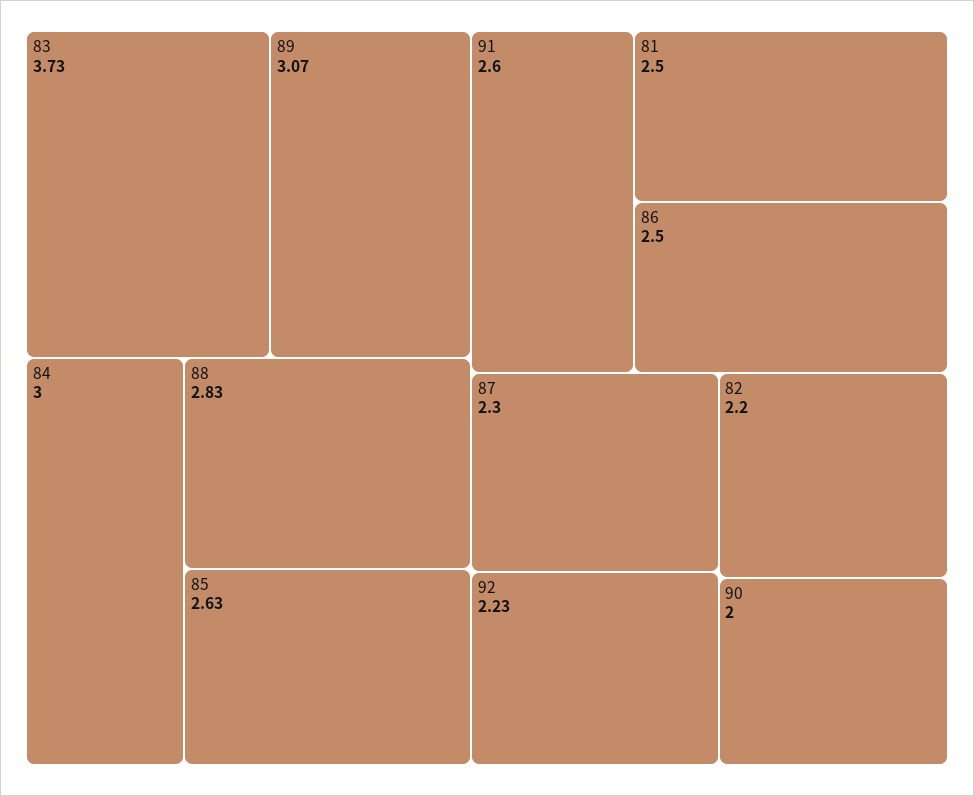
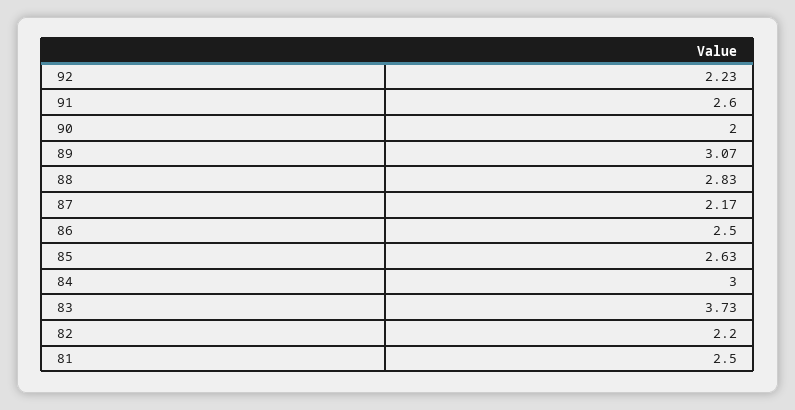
87: 2.3 -> 2.17

